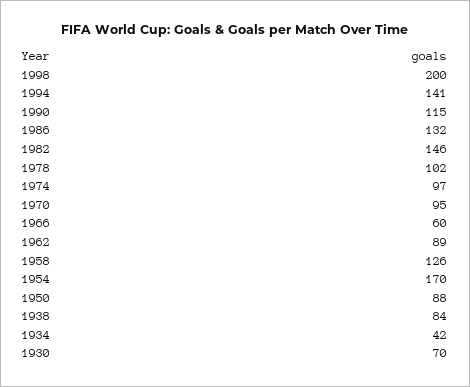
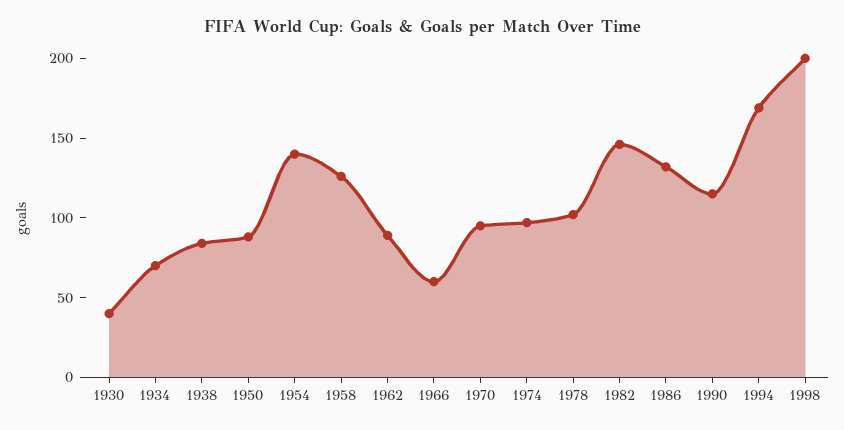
1994: 141 -> 170
1954: 170 -> 140
1934: 42 -> 70
1930: 70 -> 40

